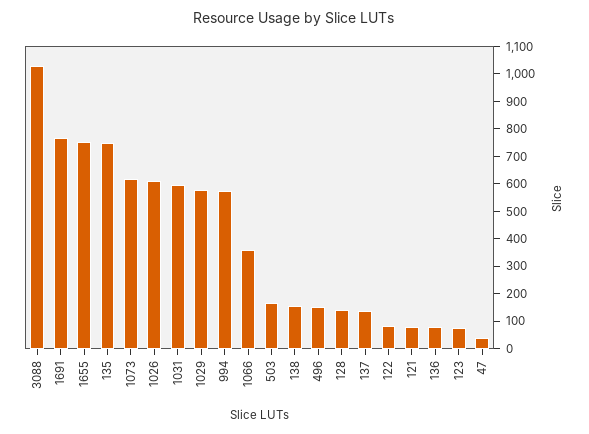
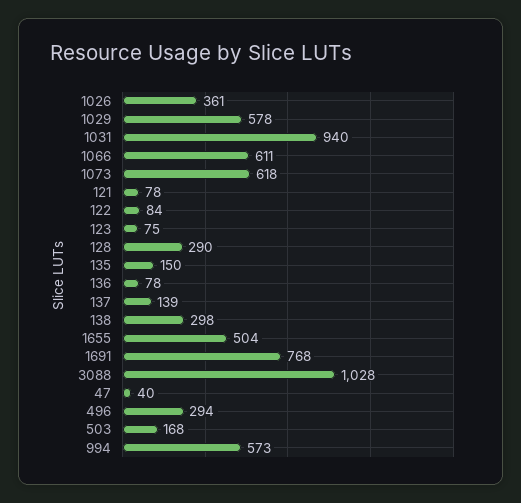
1655: 750 -> 504
135: 750 -> 150
1026: 600 -> 361
1031: 600 -> 940
1066: 350 -> 611
138: 150 -> 298
496: 150 -> 294
128: 150 -> 290

